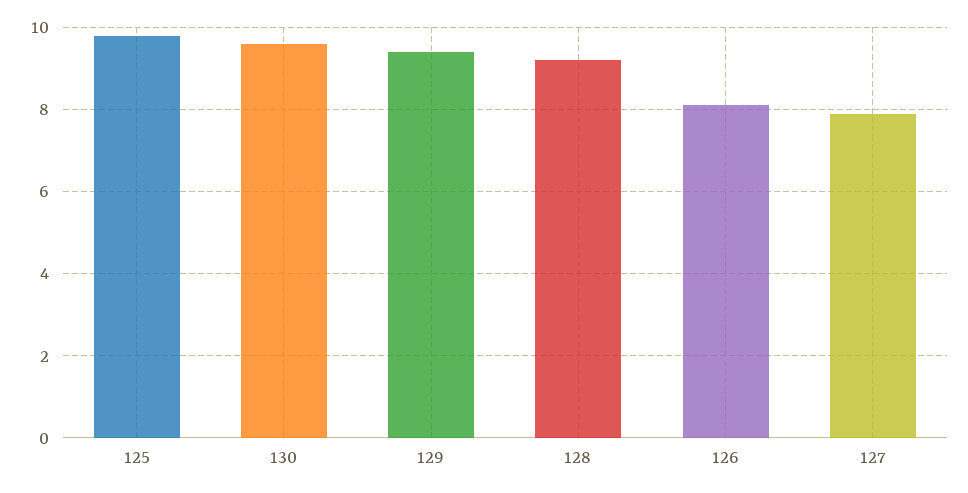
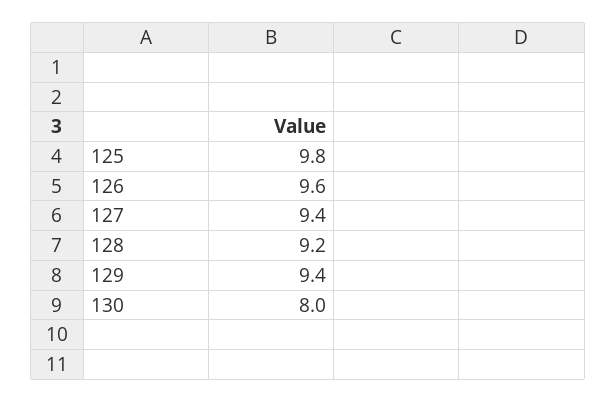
130: 9.5 -> 8
126: 8 -> 9.6
127: 8 -> 9.4

